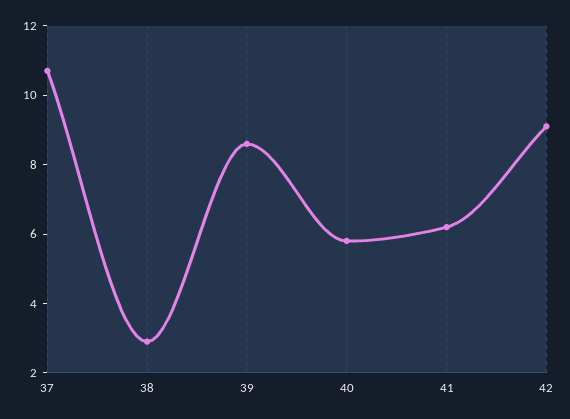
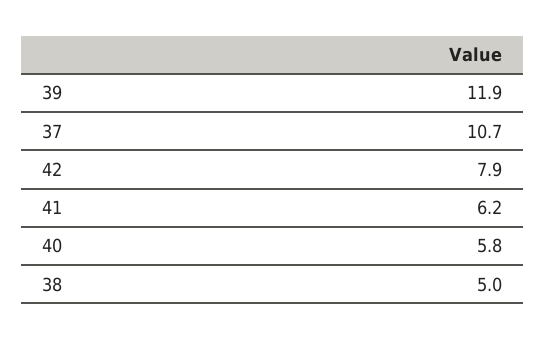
38: 3 -> 5
39: 8.5 -> 11.9
42: 9 -> 7.9

